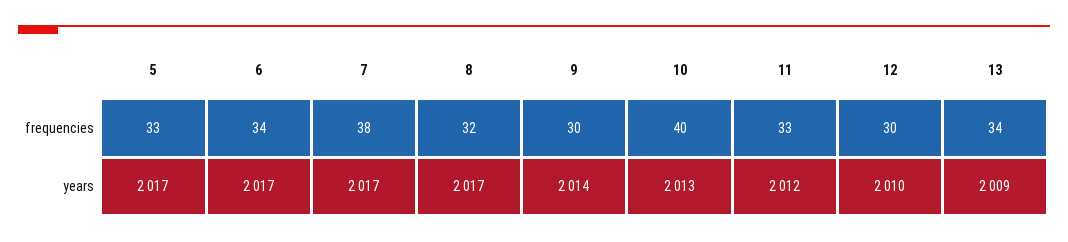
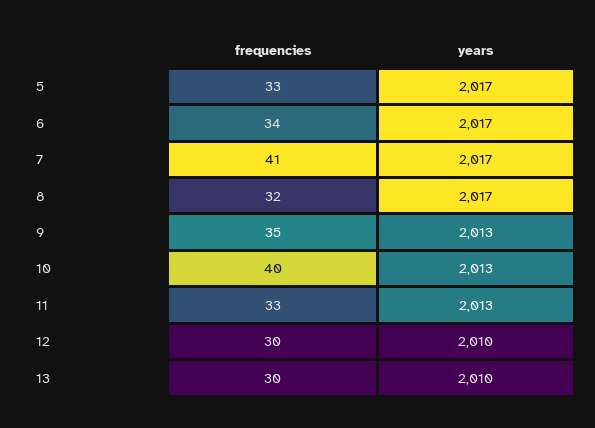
7, frequencies: 38 -> 41
9, frequencies: 30 -> 35
13, frequencies: 34 -> 30
9, years: 2014 -> 2013
11, years: 2012 -> 2013
13, years: 2009 -> 2010

